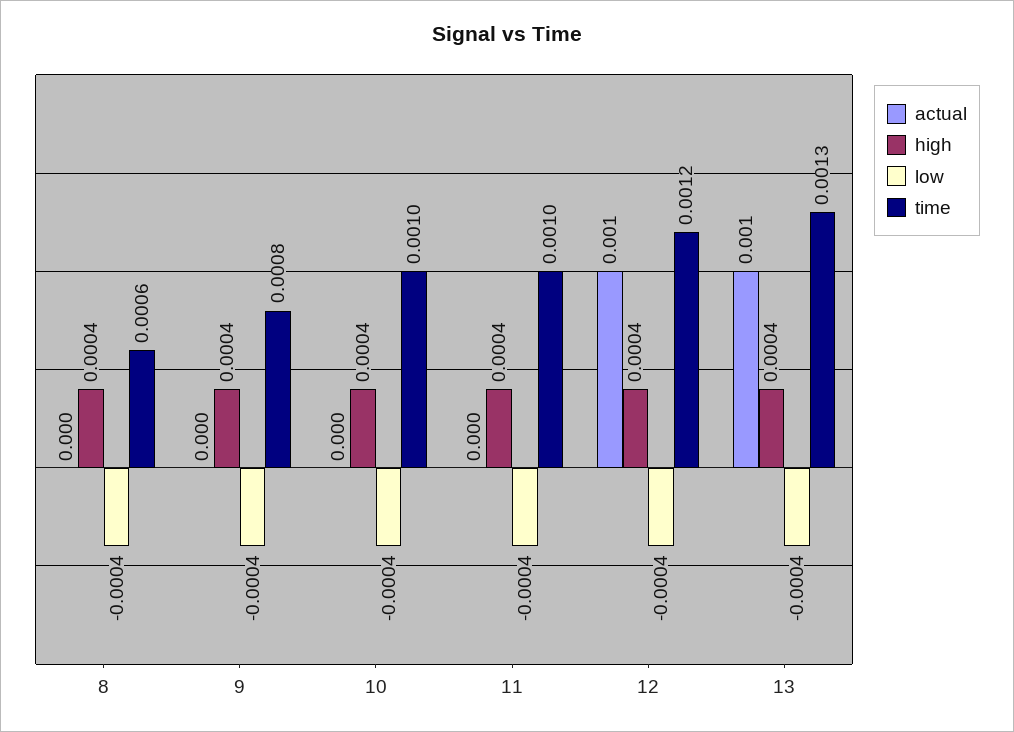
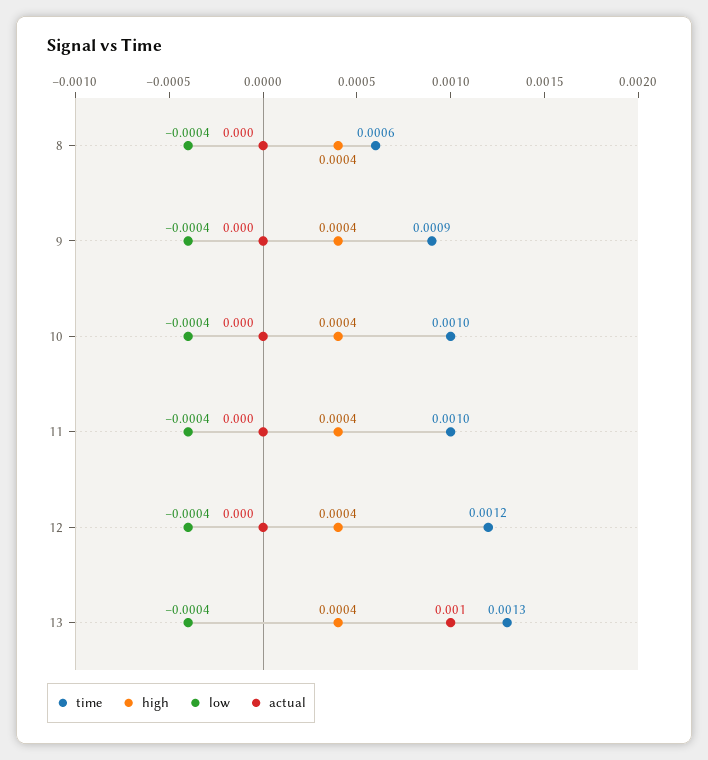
time, 9: 0.0008 -> 0.0009
actual, 12: 0.001 -> 0

